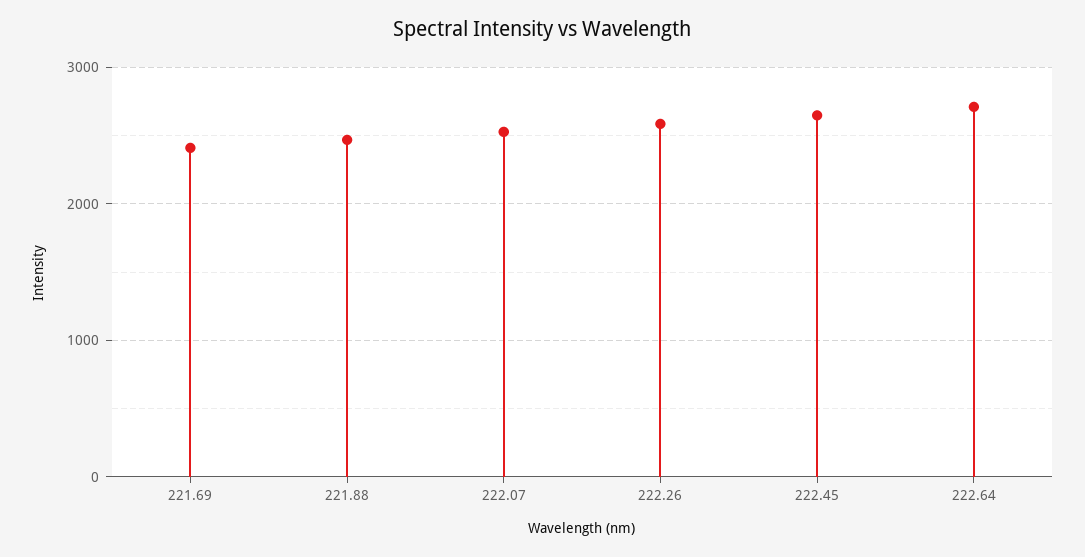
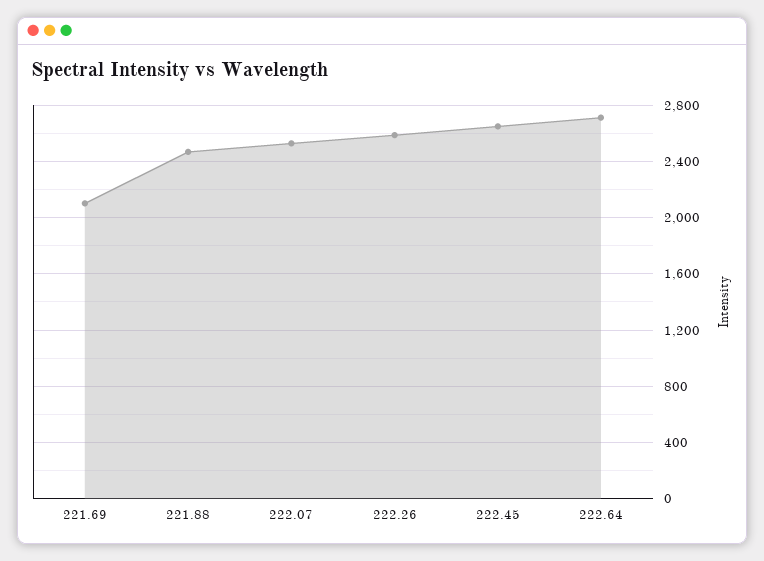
221.69: 2400 -> 2100

